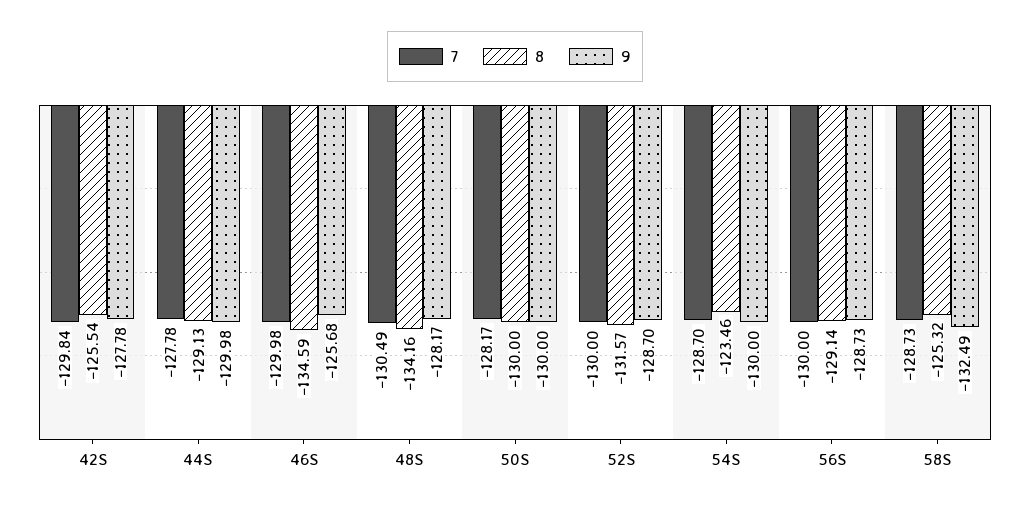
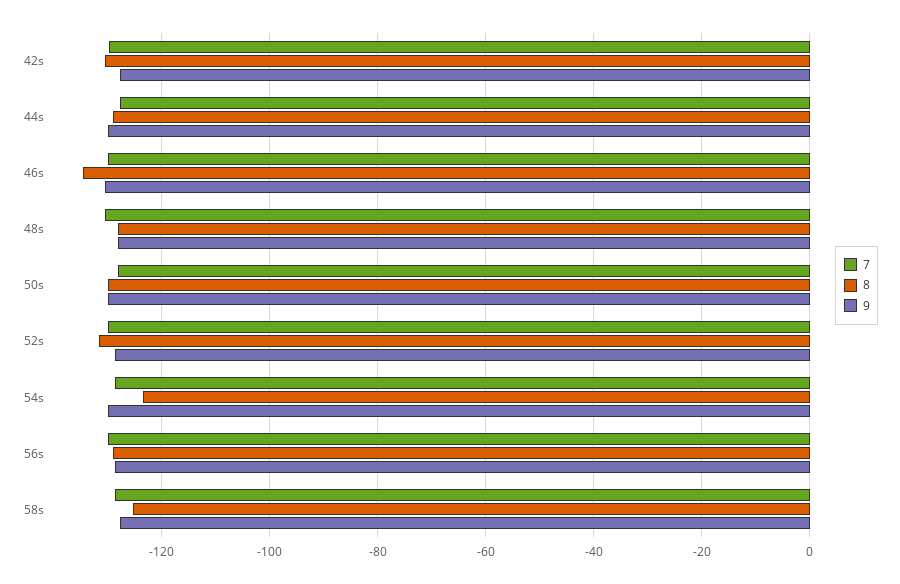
8, 42S: -125.54 -> -130
9, 46S: -125.68 -> -130
8, 48S: -134.16 -> -128
9, 58S: -132.49 -> -128

